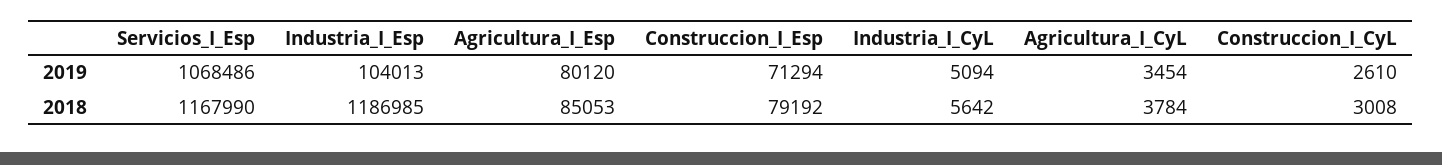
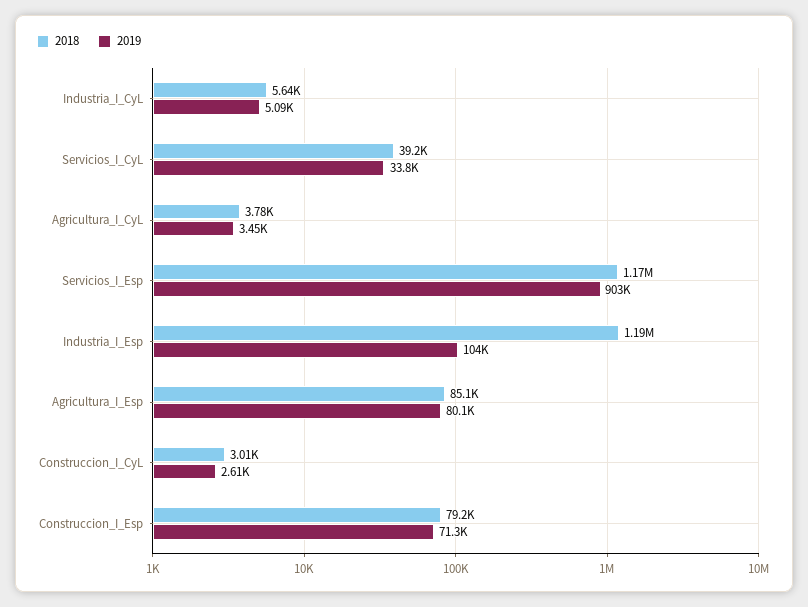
2019, Servicios_I_Esp: 1068486 -> 903000
2018, Servicios_I_CyL: none -> 39200
2019, Servicios_I_CyL: none -> 33800

